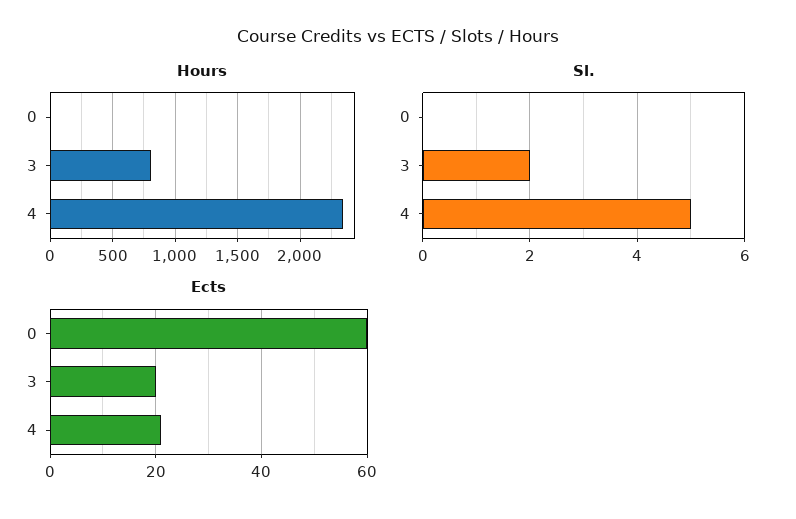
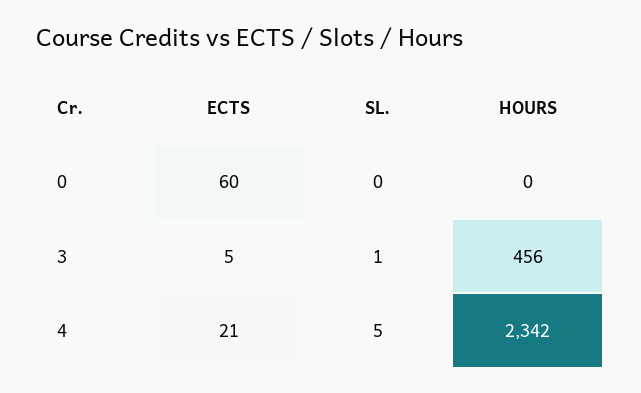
Hours, 3: 800 -> 456
Sl., 3: 2 -> 1
Ects, 3: 20 -> 5

